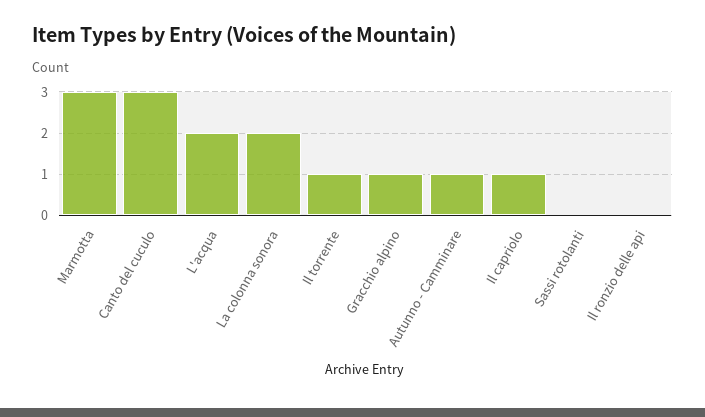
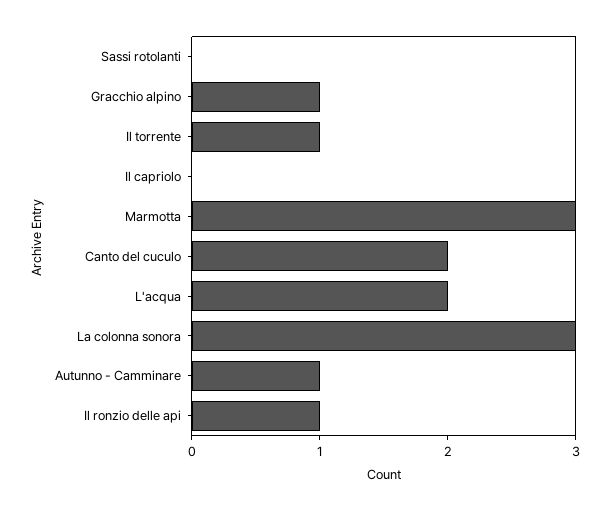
Canto del cuculo: 3 -> 2
La colonna sonora: 2 -> 3
Il capriolo: 1 -> 0
Il ronzio delle api: 0 -> 1

